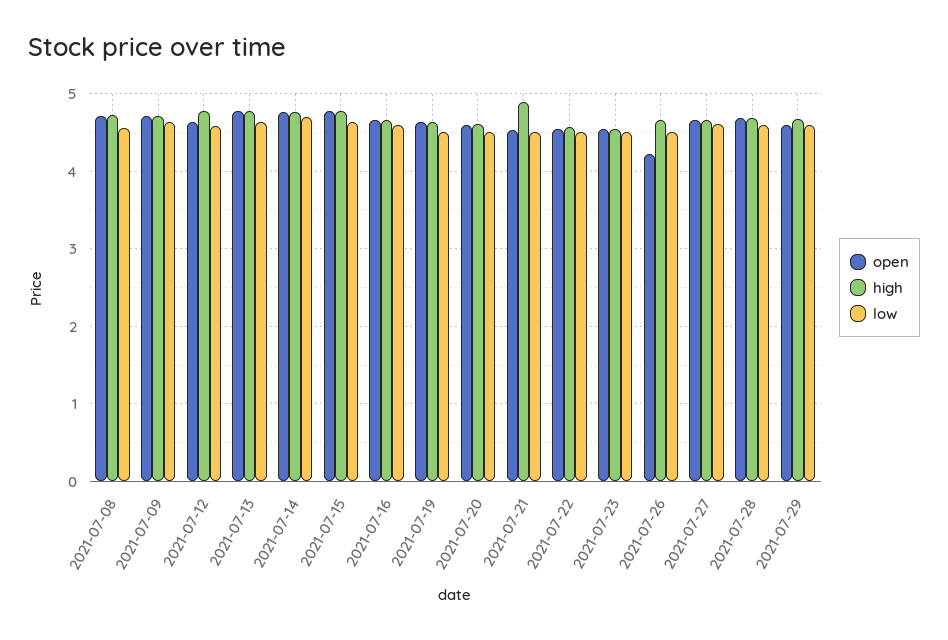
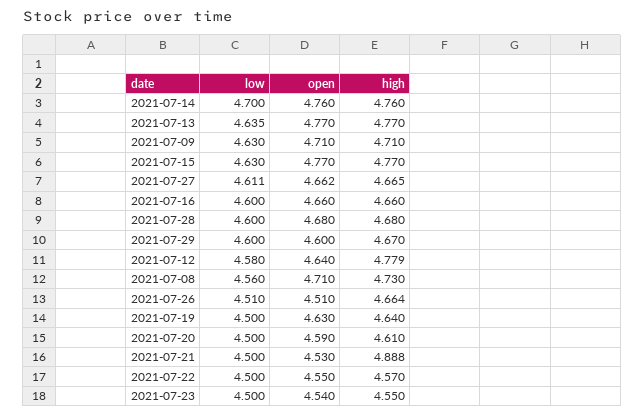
open, 2021-07-26: 4.2 -> 4.51

